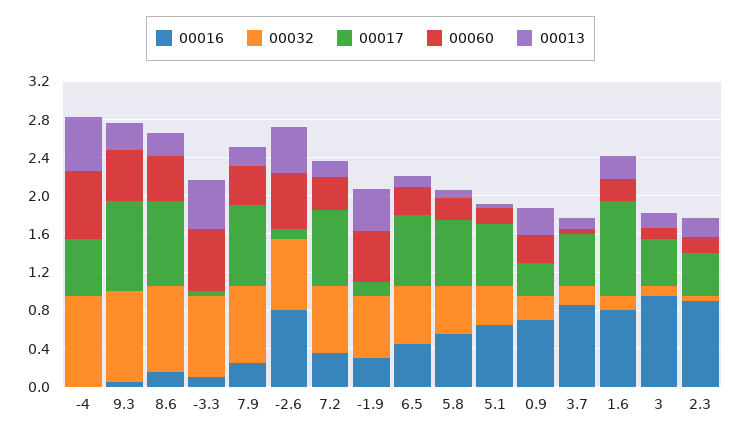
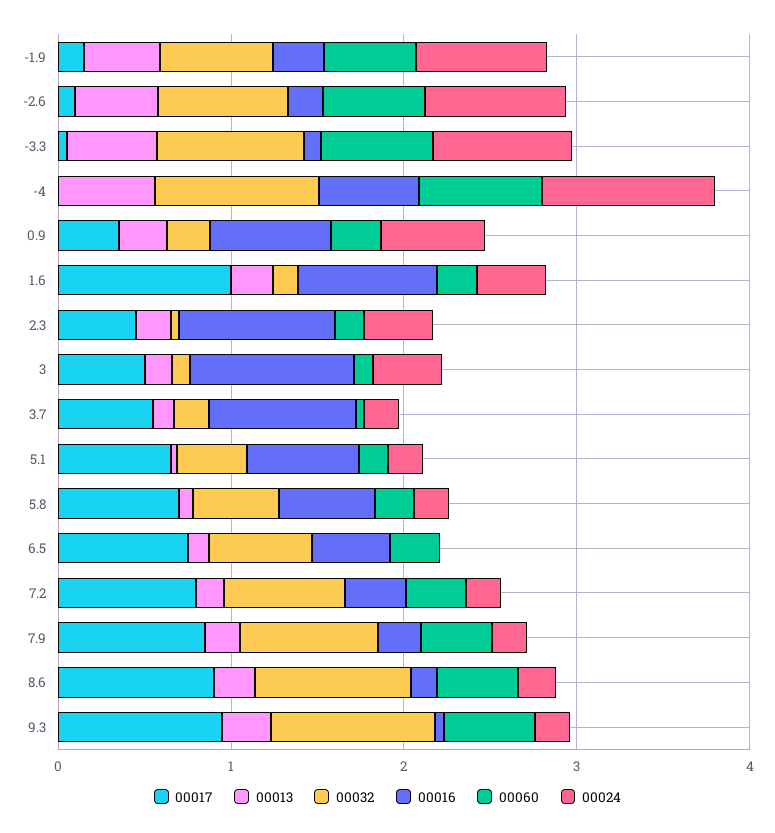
00016, -4: 0 -> 0.6
00017, -4: 0.6 -> 0
00016, -2.6: 0.8 -> 0.2
00024, -1.9: none -> 0.8
00024, -2.6: none -> 0.8
00024, -3.3: none -> 0.8
00024, -4: none -> 1
00024, 0.9: none -> 0.6
00024, 1.6: none -> 0.4
00024, 2.3: none -> 0.4
00024, 3: none -> 0.4
00024, 3.7: none -> 0.2
00024, 5.1: none -> 0.2
00024, 5.8: none -> 0.2
00024, 6.5: none -> 0
00024, 7.2: none -> 0.2
00024, 7.9: none -> 0.2
00024, 8.6: none -> 0.2
00024, 9.3: none -> 0.2

